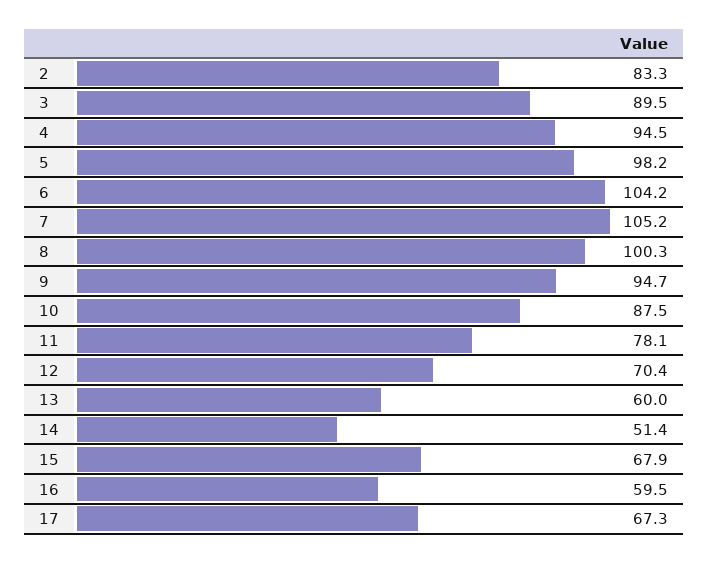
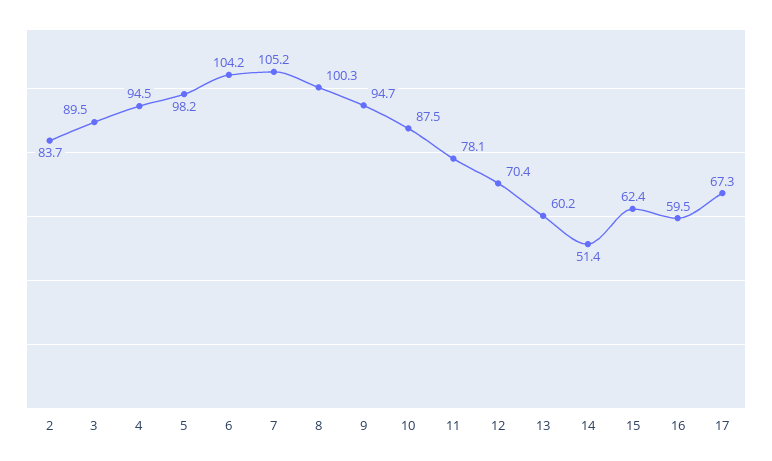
2: 83.3 -> 83.7
13: 60 -> 60.2
15: 67.9 -> 62.4

